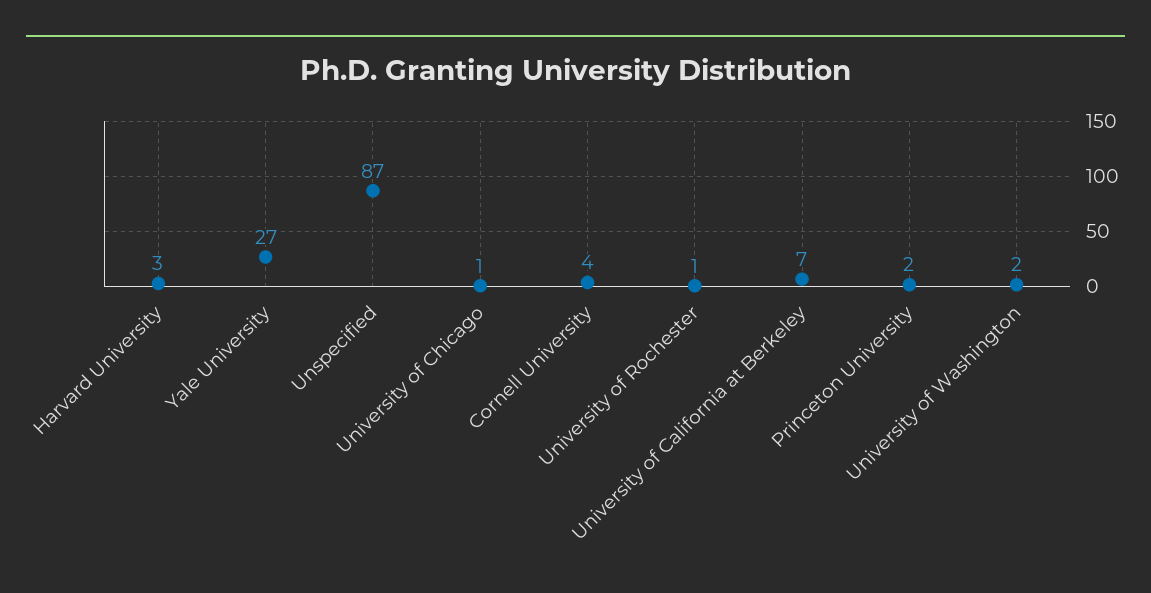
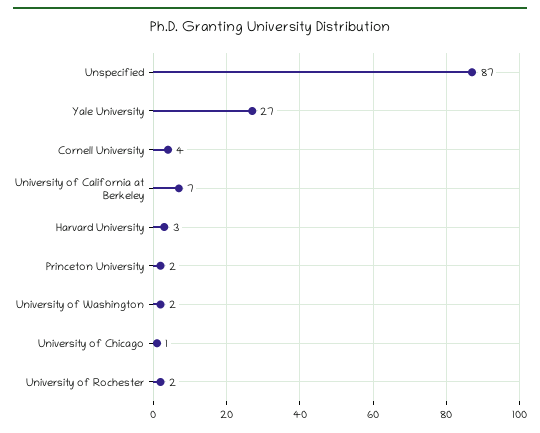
University of Rochester: 1 -> 2

